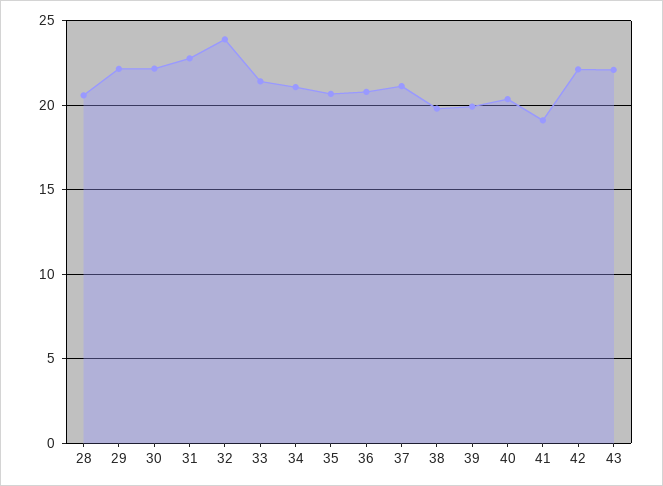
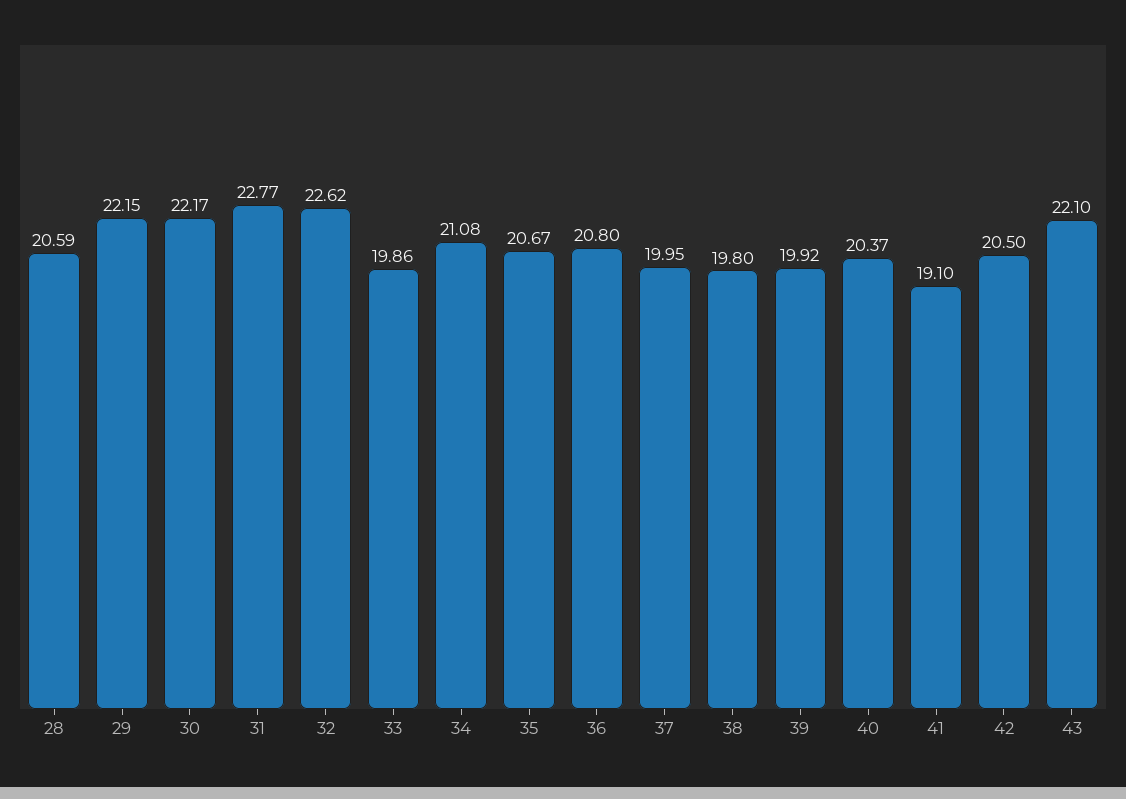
32: 24 -> 22.62
33: 21.5 -> 19.86
37: 21 -> 19.95
42: 22 -> 20.5

